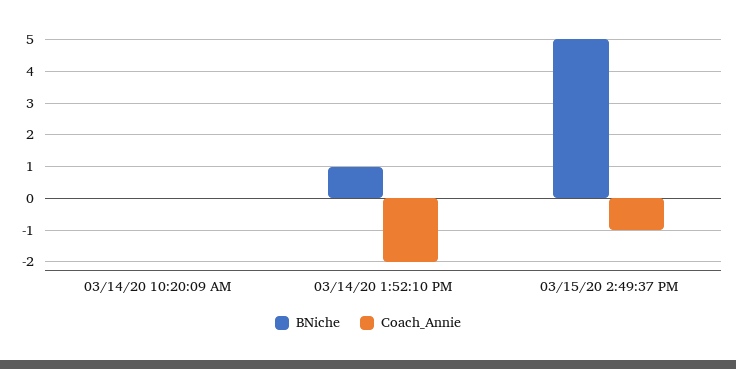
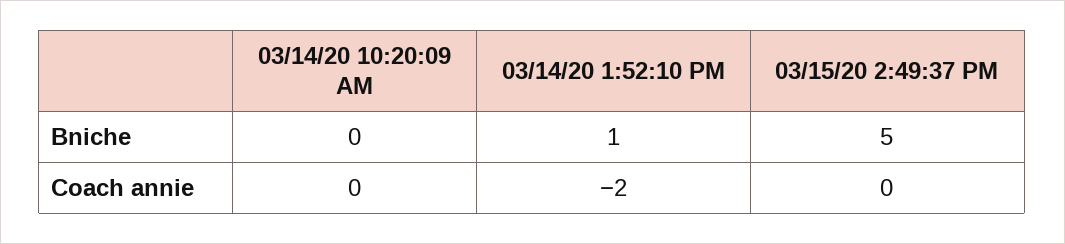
Coach_Annie, 03/15/20 2:49:37 PM: -1 -> 0

